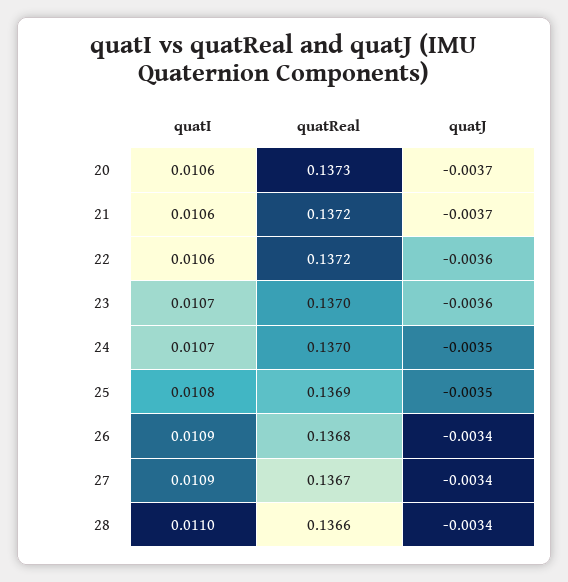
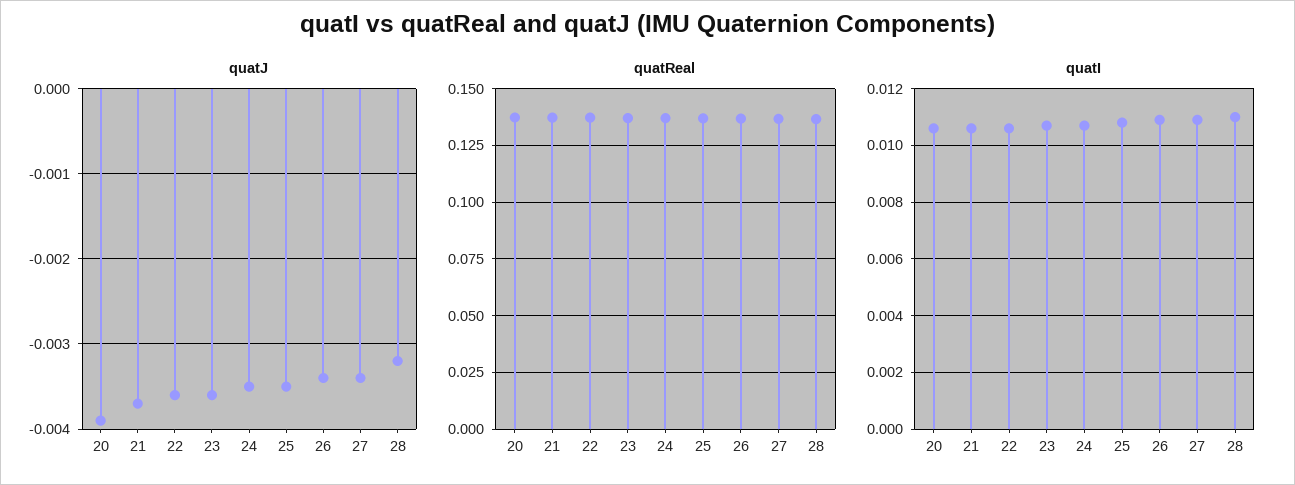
quatJ, 20: -0.0037 -> -0.0039
quatJ, 28: -0.0034 -> -0.0032

